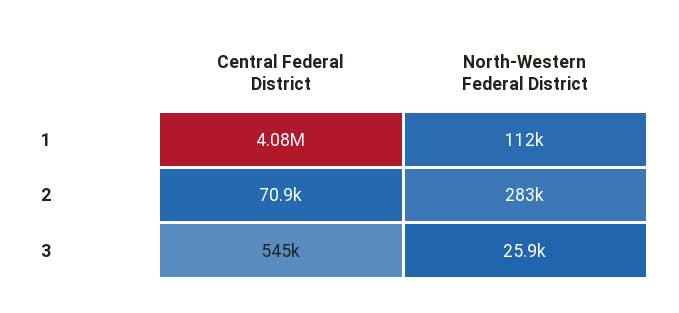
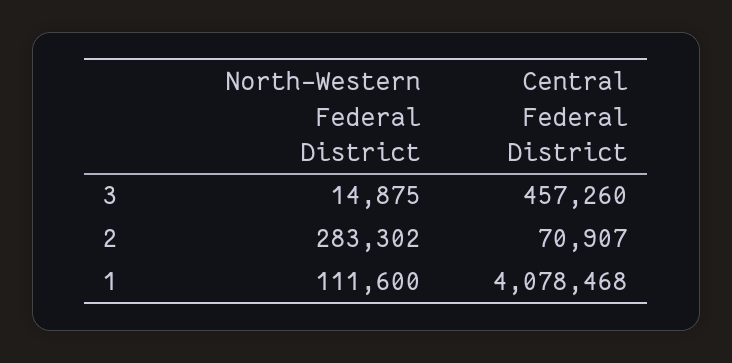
Central Federal District, 3: 545000 -> 457260
North-Western Federal District, 3: 25900 -> 14875

